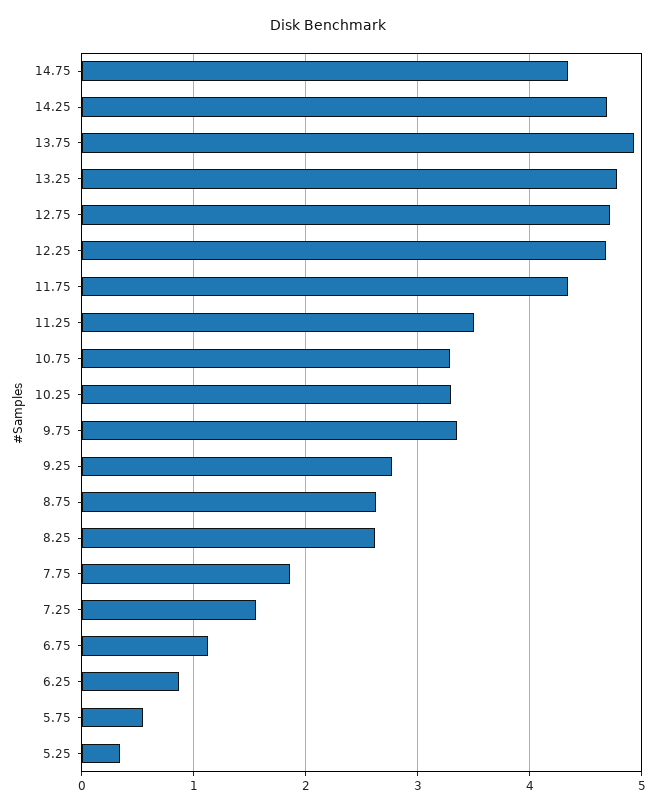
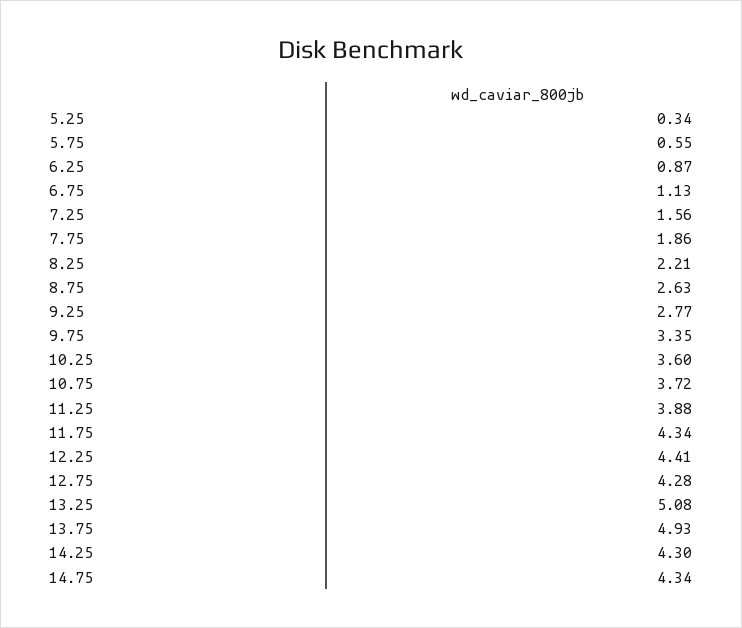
14.25: 4.7 -> 4.3
13.25: 4.8 -> 5.08
12.75: 4.7 -> 4.28
12.25: 4.7 -> 4.41
11.25: 3.5 -> 3.88
10.75: 3.3 -> 3.72
10.25: 3.3 -> 3.6
8.25: 2.6 -> 2.21

